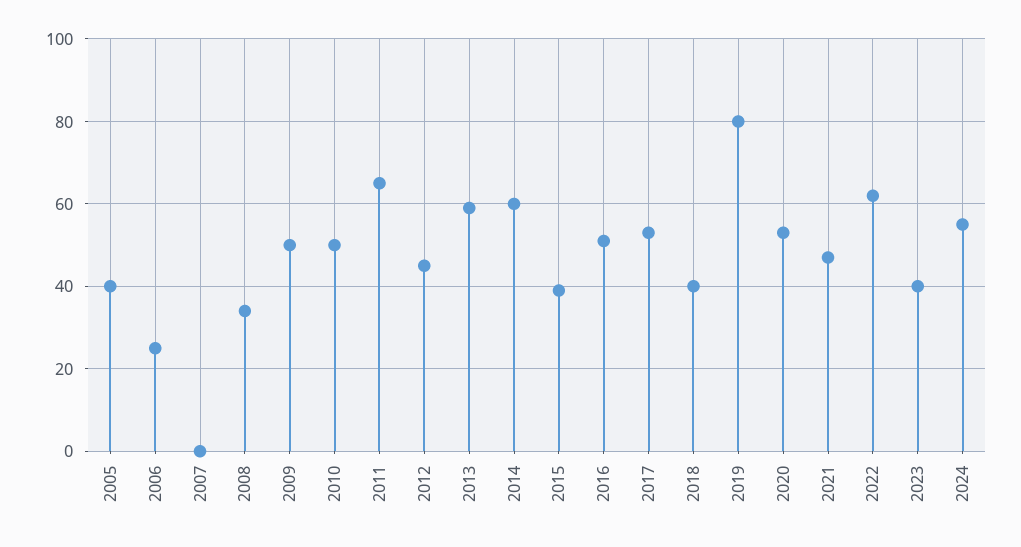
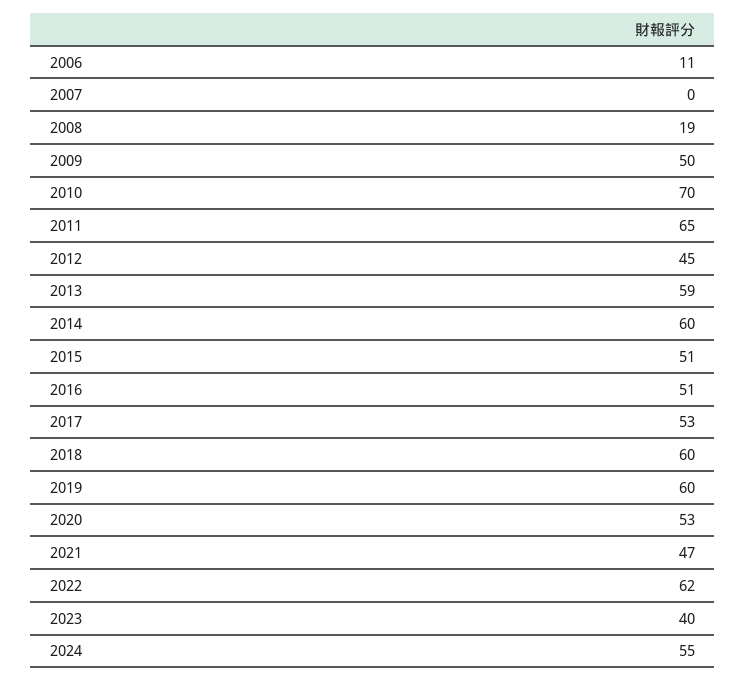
2005: 40 -> none
2006: 25 -> 11
2008: 35 -> 19
2010: 50 -> 70
2015: 40 -> 51
2018: 40 -> 60
2019: 80 -> 60

